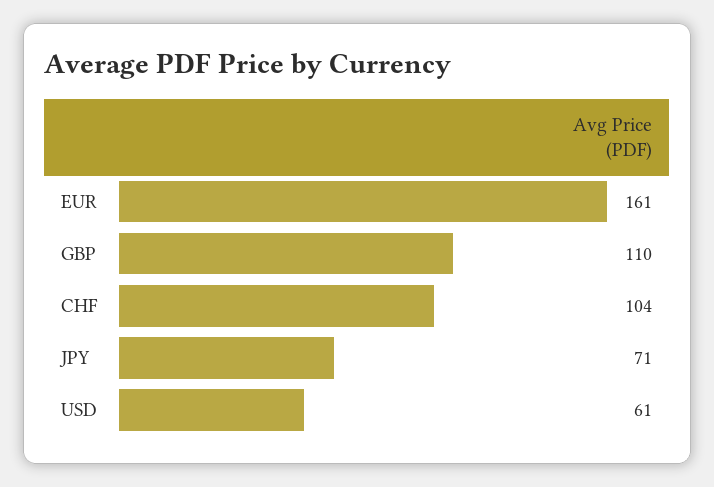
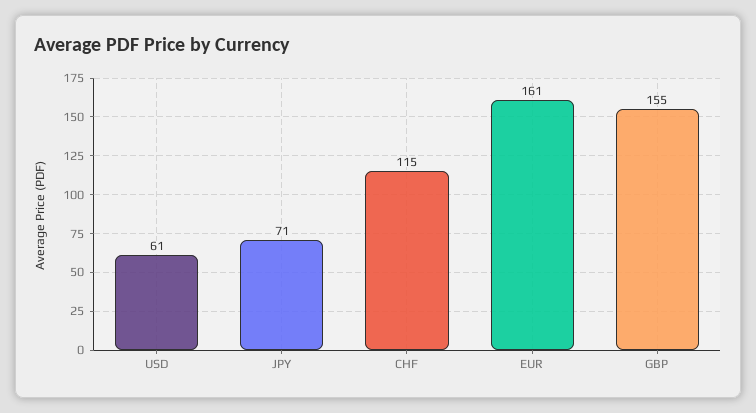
GBP: 110 -> 155
CHF: 104 -> 115

